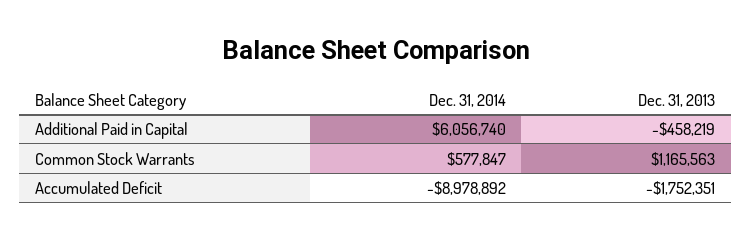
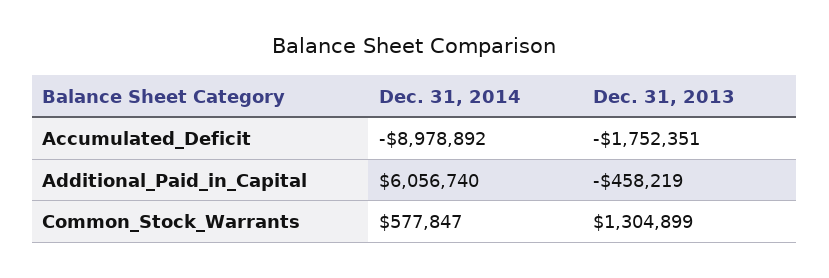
Dec. 31, 2013, Common Stock Warrants: 1165563 -> 1304899

